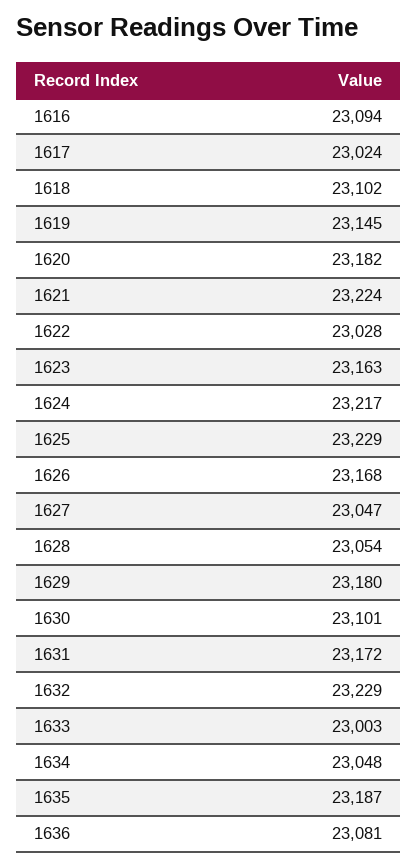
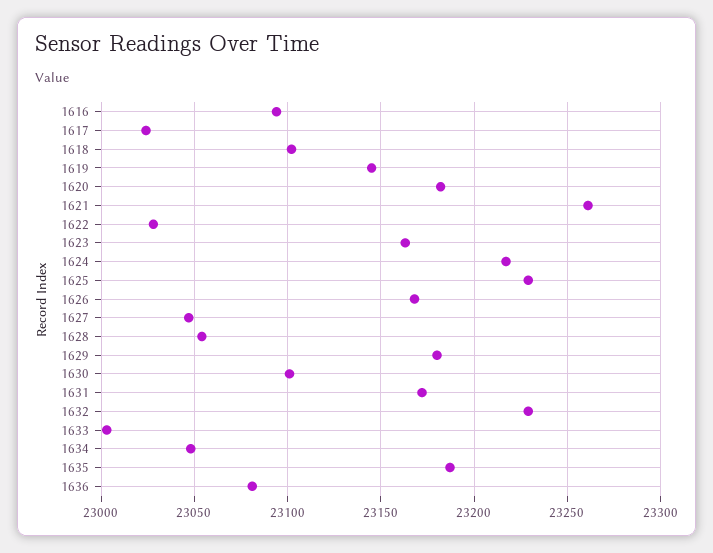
1621: 23224 -> 23260

